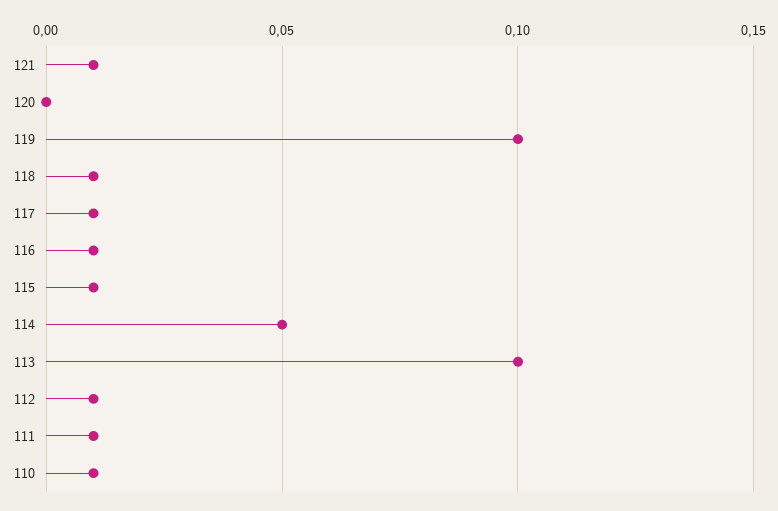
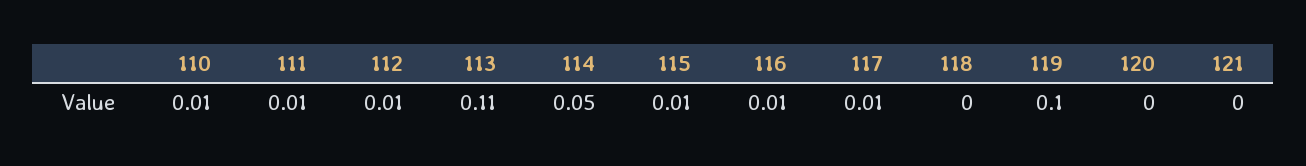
121: 0.01 -> 0
118: 0.01 -> 0
113: 0.1 -> 0.11

